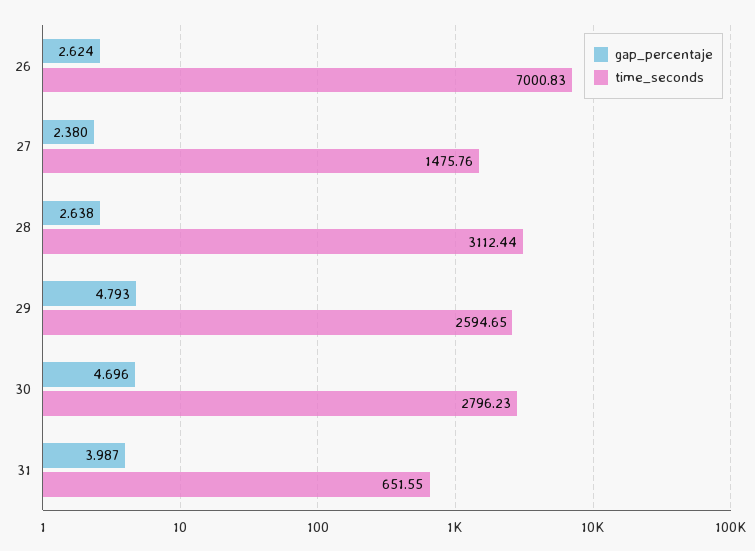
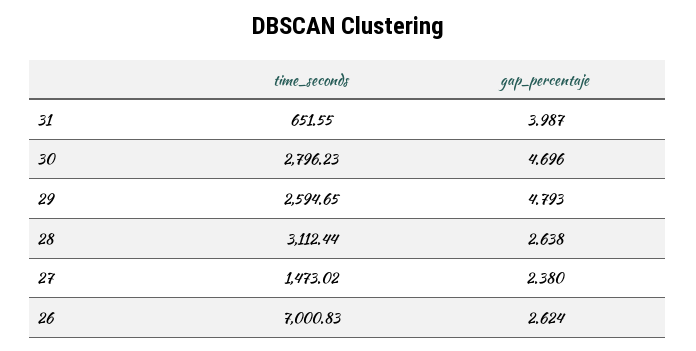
time_seconds, 27: 1475.76 -> 1473.02

